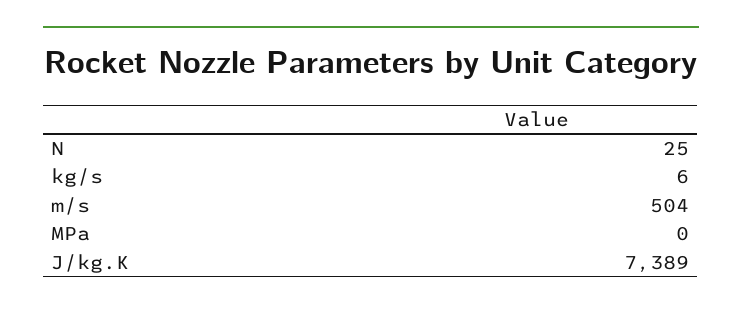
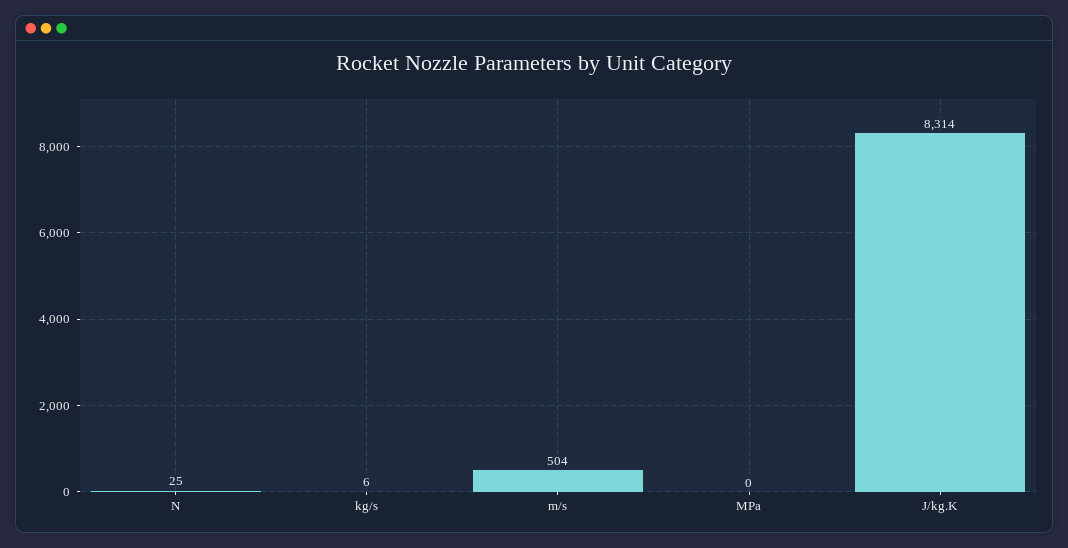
J/kg.K: 7389 -> 8314

